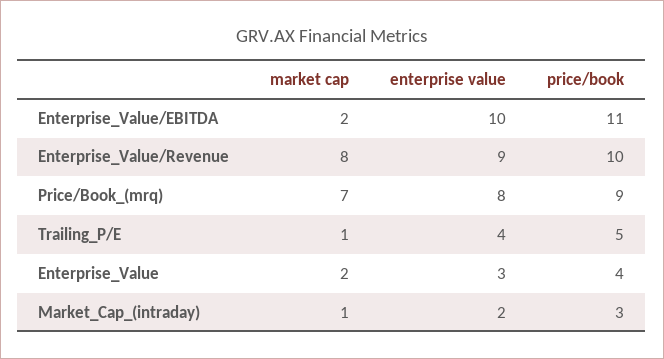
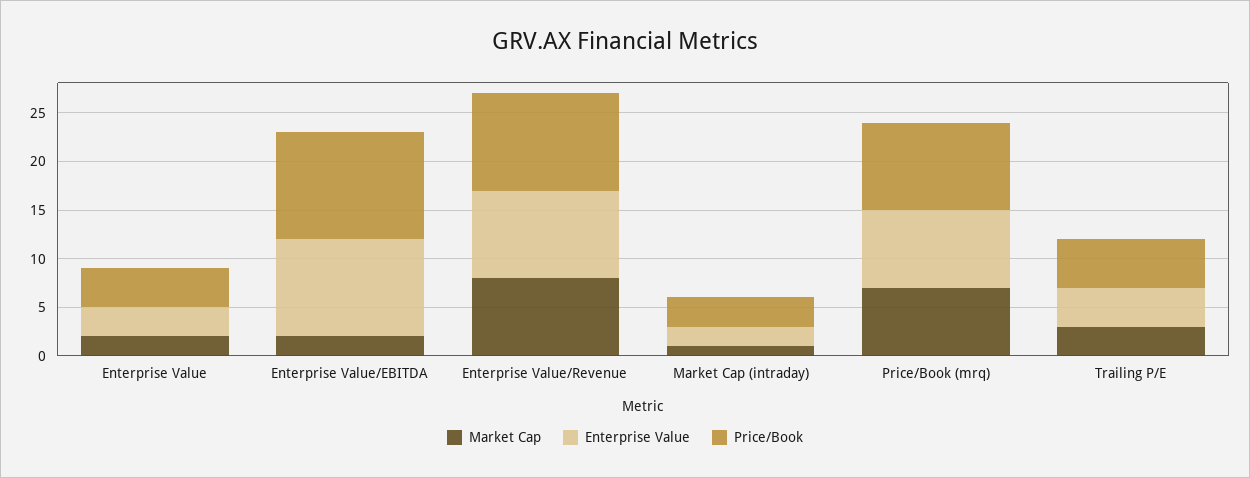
market cap, Trailing_P/E: 1 -> 3

